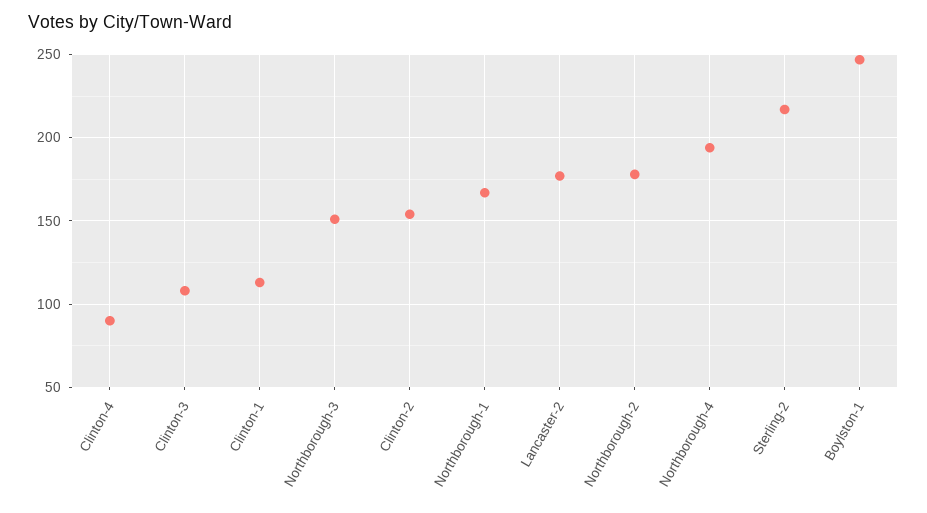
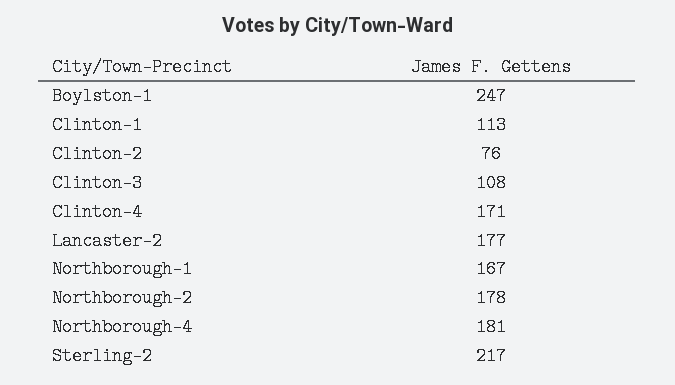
Clinton-4: 90 -> 171
Northborough-3: 150 -> none
Clinton-2: 155 -> 76
Northborough-4: 195 -> 181

